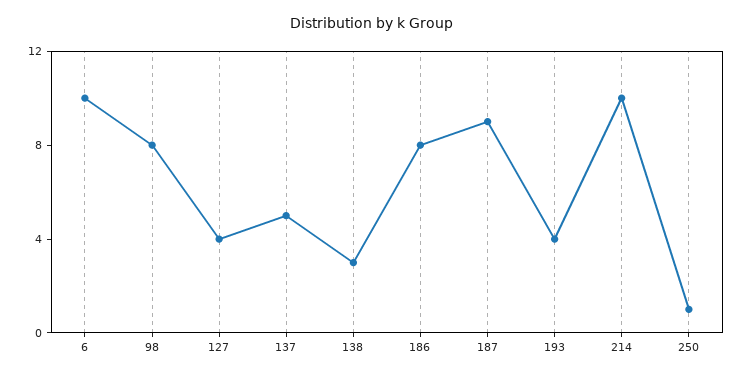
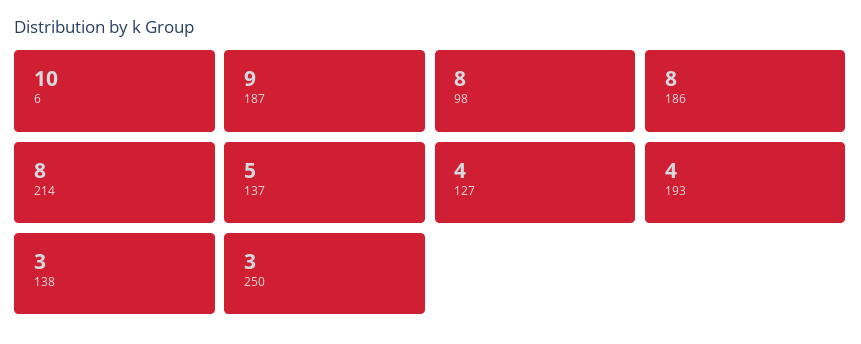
214: 10 -> 8
250: 1 -> 3

